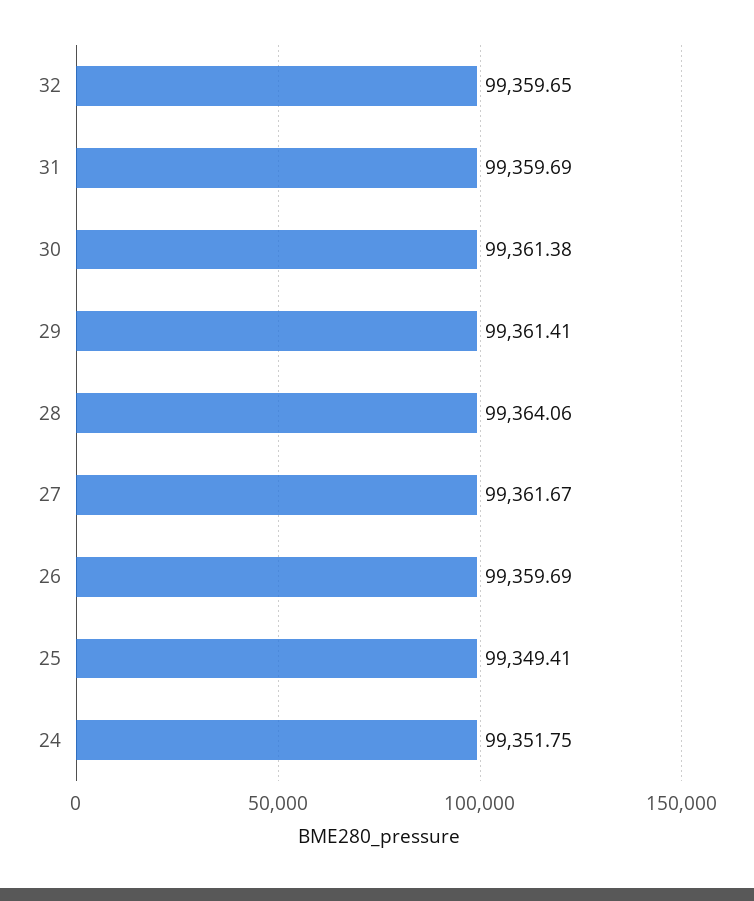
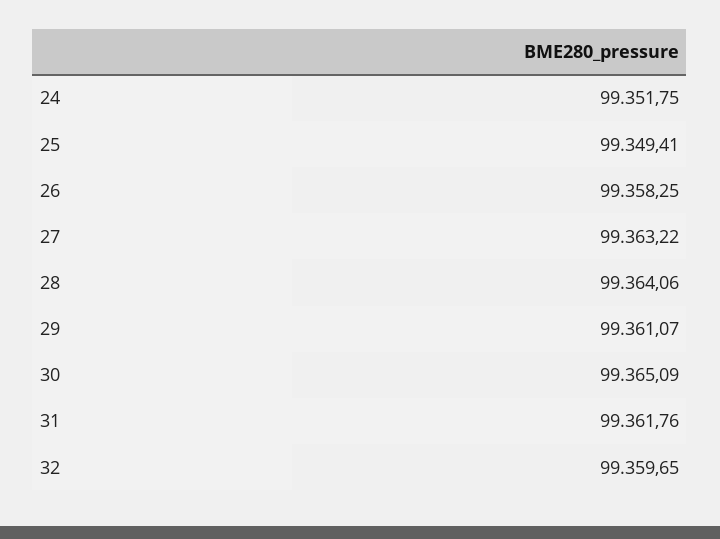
31: 99359.69 -> 99361.76
30: 99361.38 -> 99365.09
29: 99361.41 -> 99361.07
27: 99361.67 -> 99363.22
26: 99359.69 -> 99358.25

